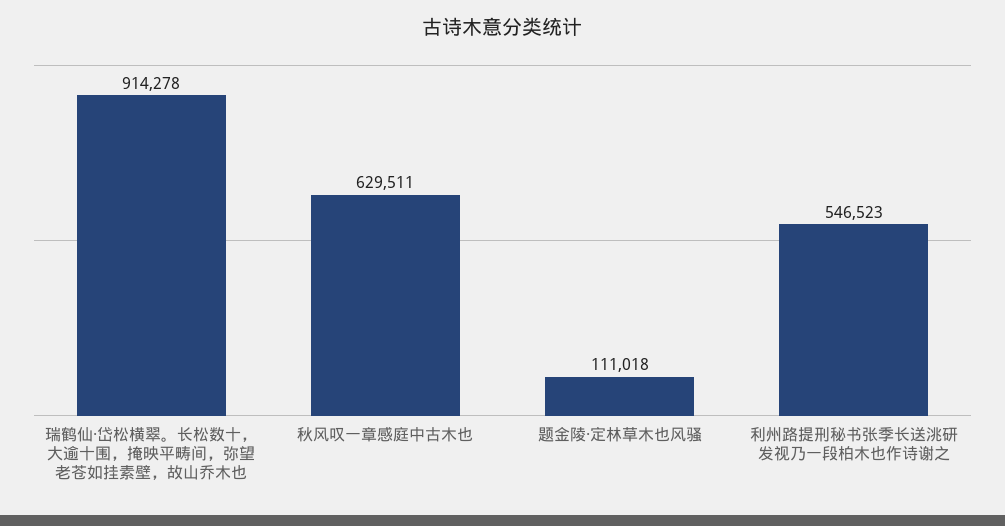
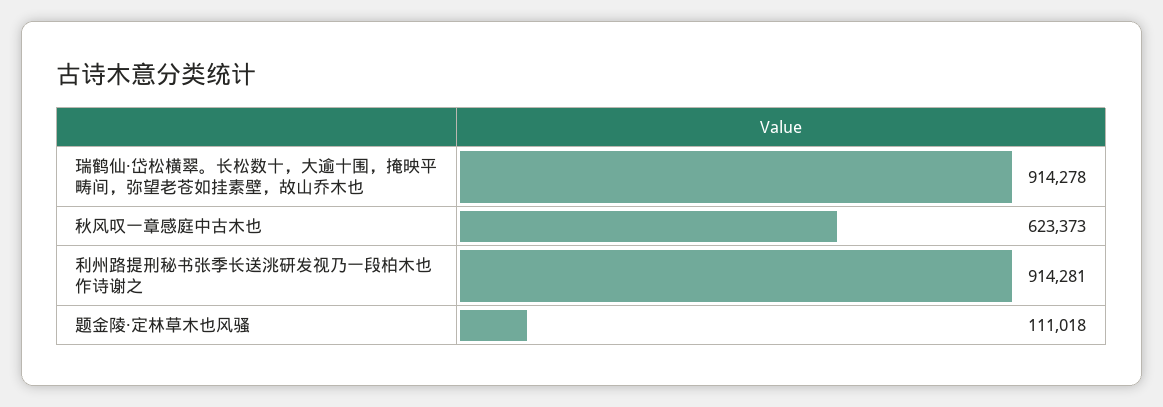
秋风叹一章感庭中古木也: 629511 -> 623373
利州路提刑秘书张季长送洮研发视乃一段柏木也作诗谢之: 546523 -> 914281

